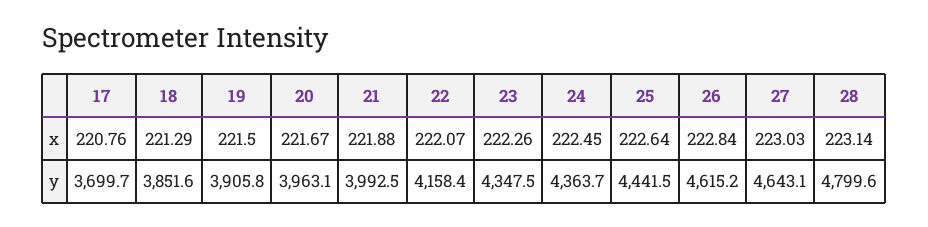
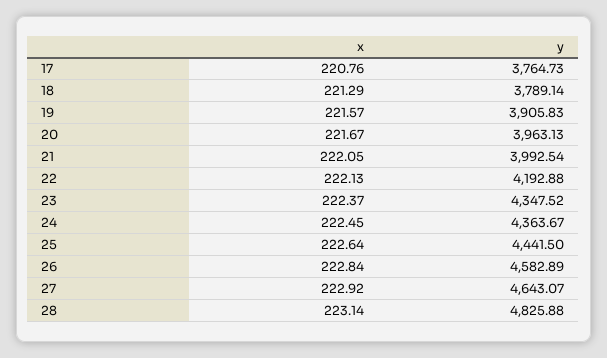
19, x: 221.5 -> 221.57
21, x: 221.88 -> 222.05
22, x: 222.07 -> 222.13
23, x: 222.26 -> 222.37
27, x: 223.03 -> 222.92
17, y: 3699.7 -> 3764.73
18, y: 3851.6 -> 3789.14
22, y: 4158.4 -> 4192.88
26, y: 4615.2 -> 4582.89
28, y: 4799.6 -> 4825.88

